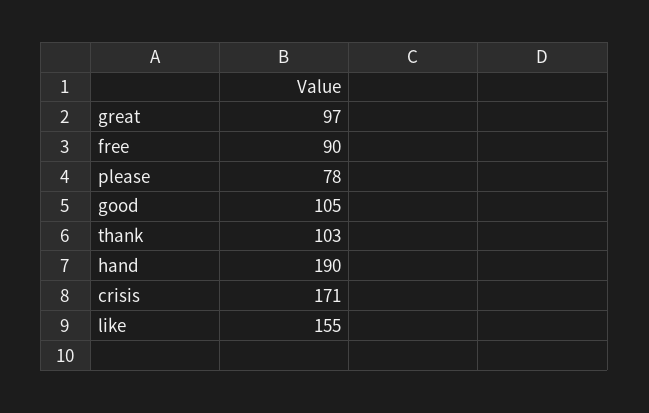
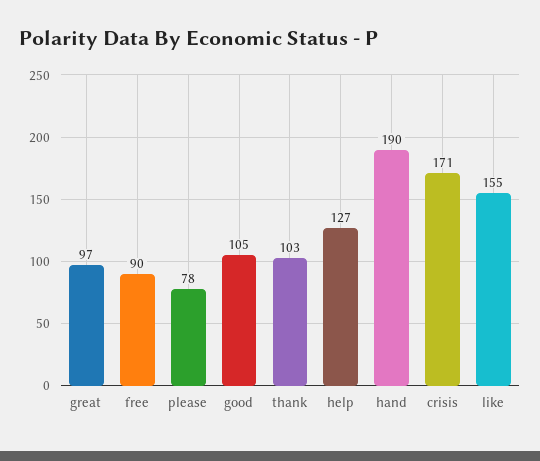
help: none -> 127

